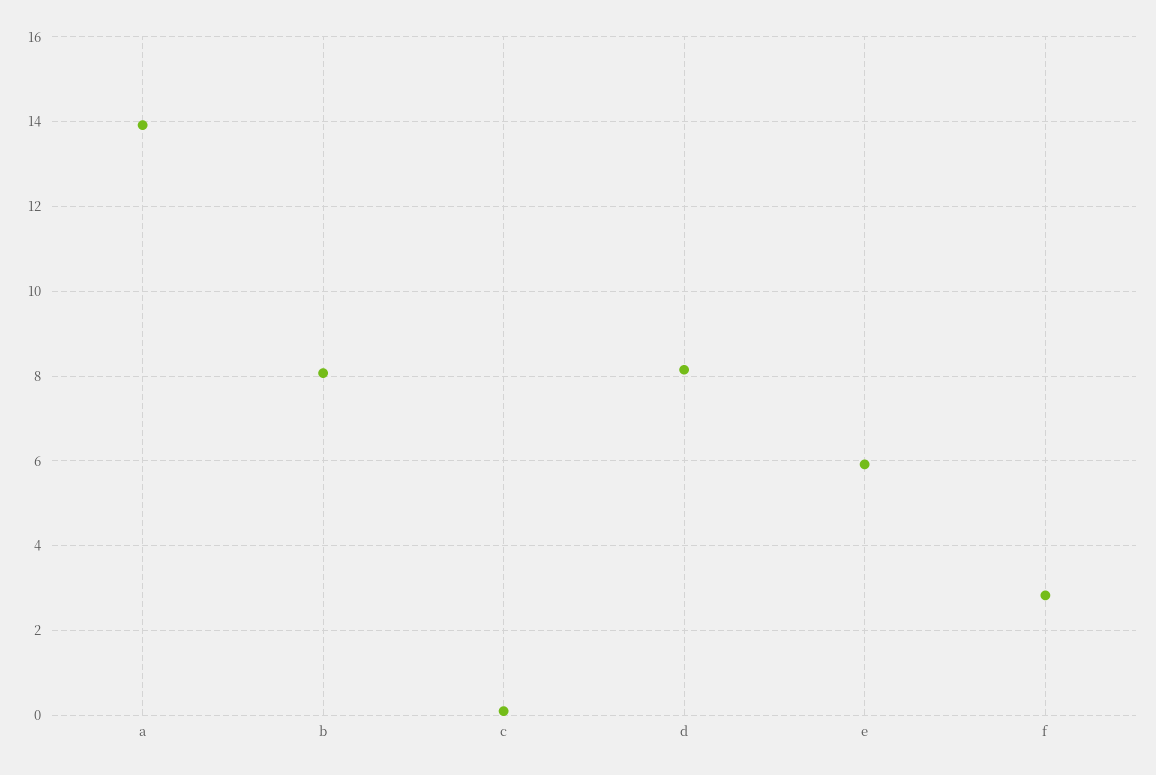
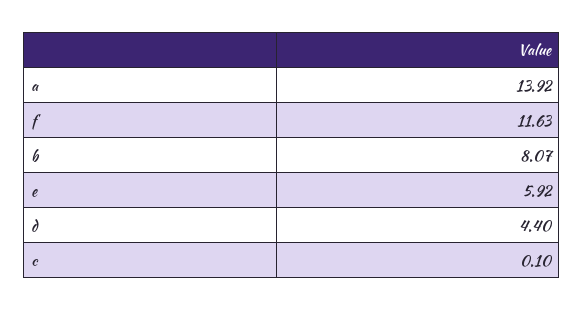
d: 8.2 -> 4.4
f: 2.8 -> 11.63

